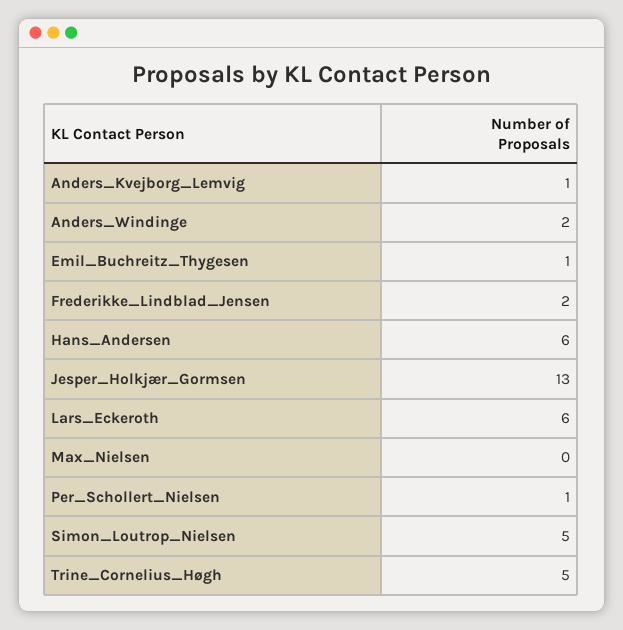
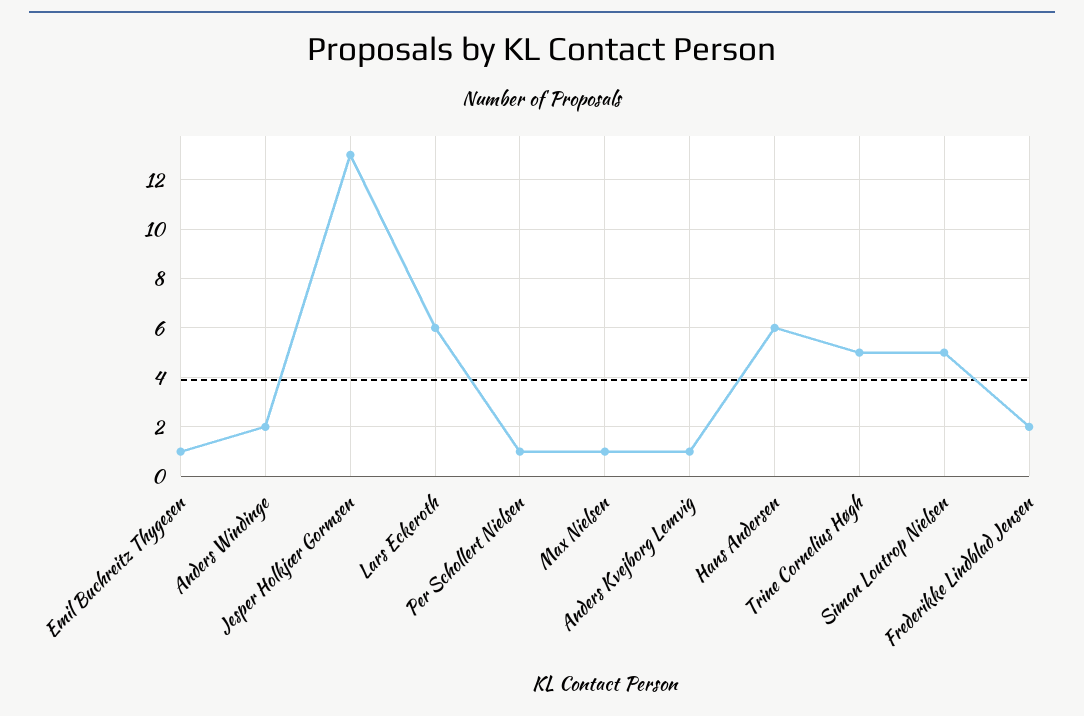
Max_Nielsen: 0 -> 1

